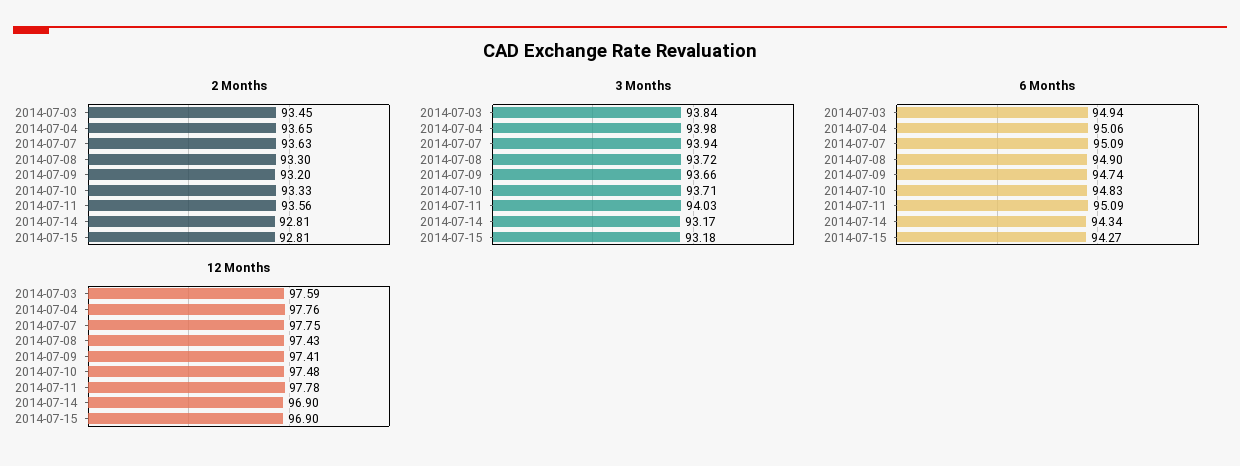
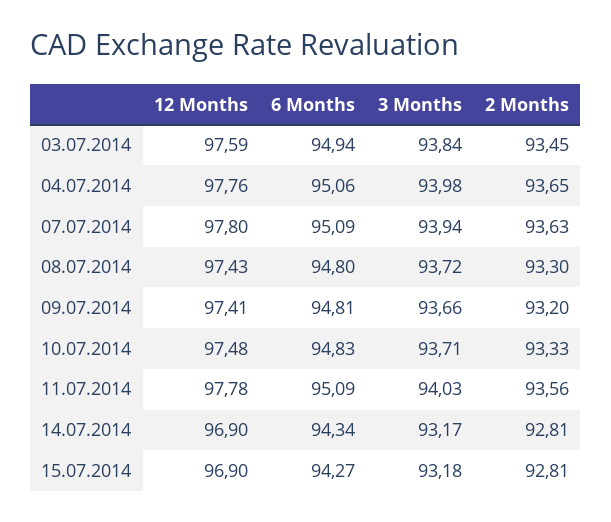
6 Months, 2014-07-08: 94.9 -> 94.8
6 Months, 2014-07-09: 94.74 -> 94.81
12 Months, 2014-07-07: 97.75 -> 97.8

